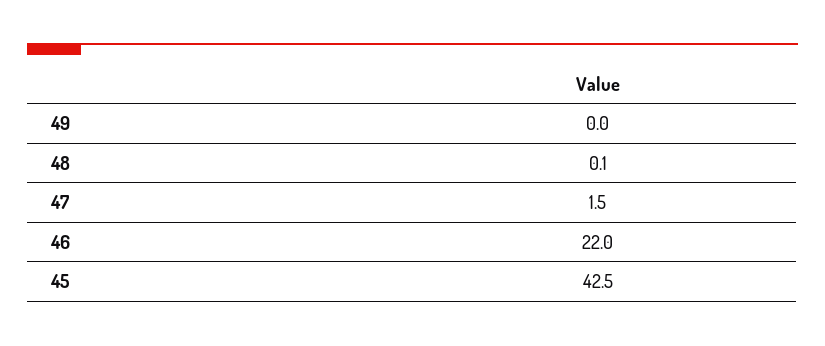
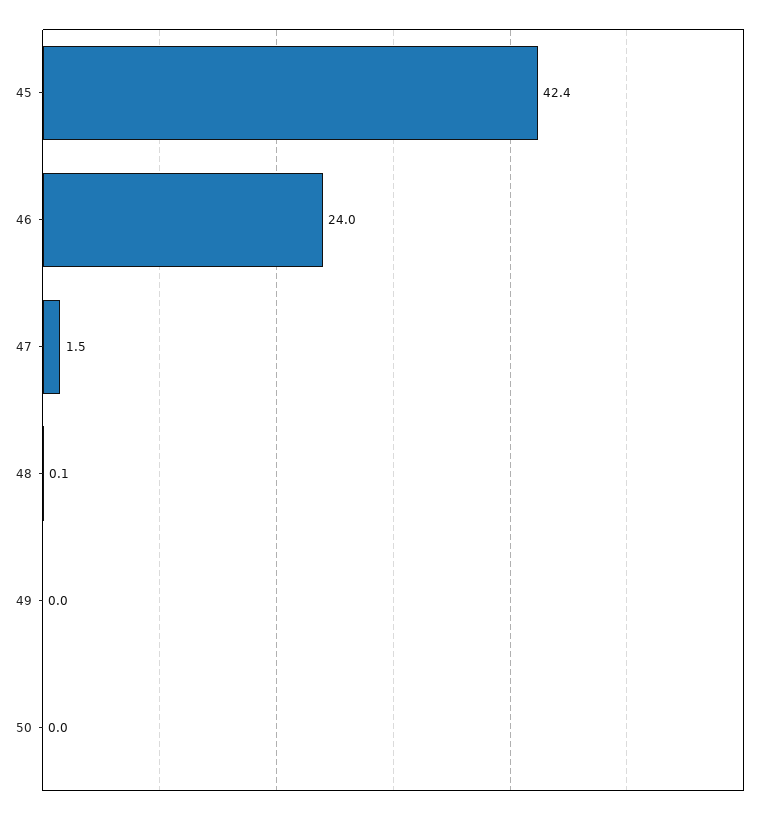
46: 22 -> 24
45: 42.5 -> 42.4
50: none -> 0

